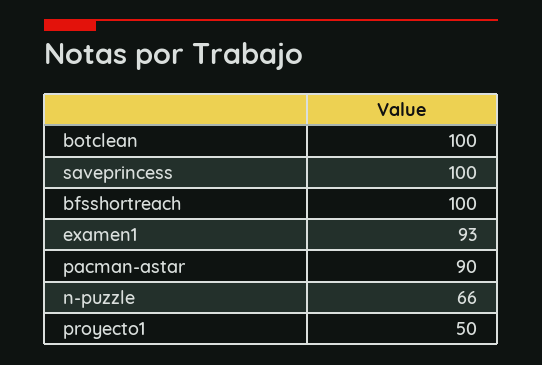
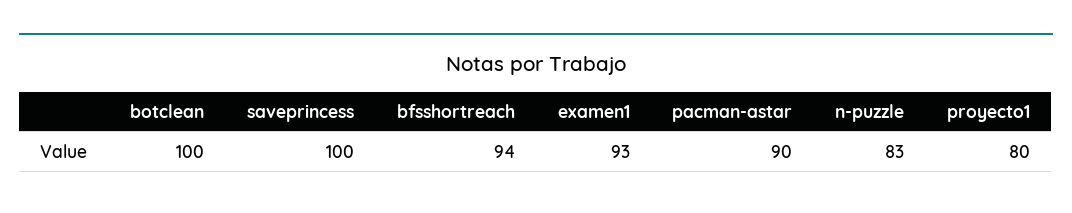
bfsshortreach: 100 -> 94
n-puzzle: 66 -> 83
proyecto1: 50 -> 80

